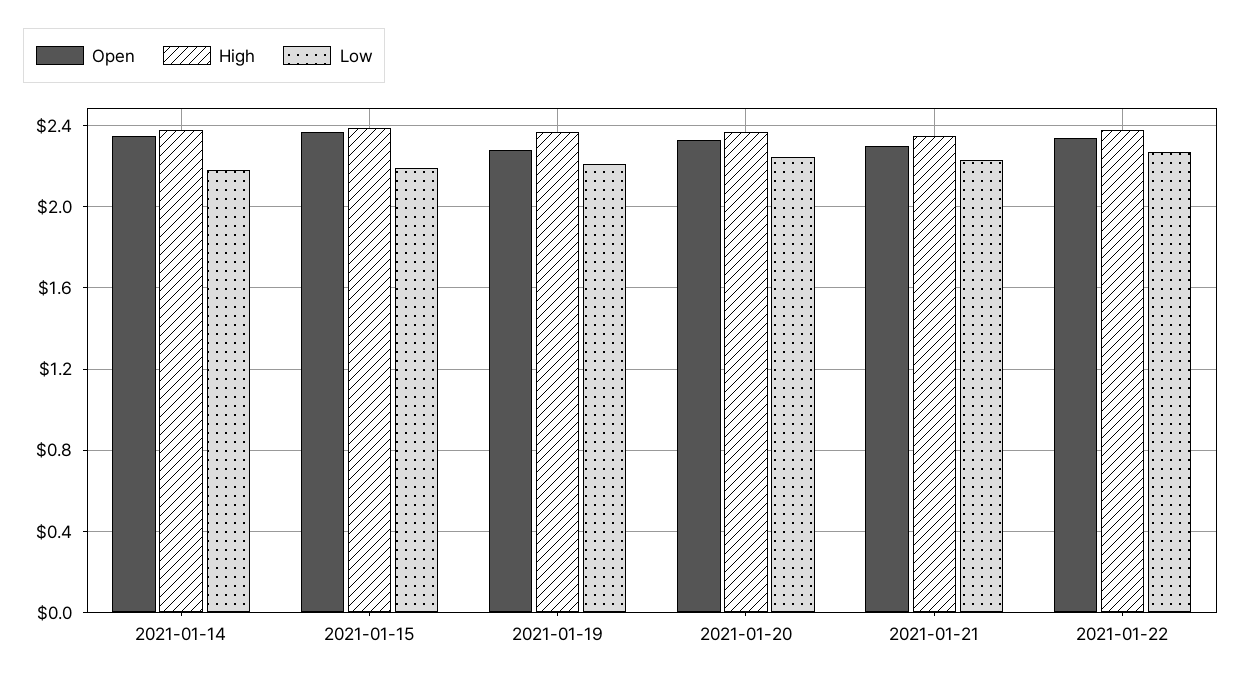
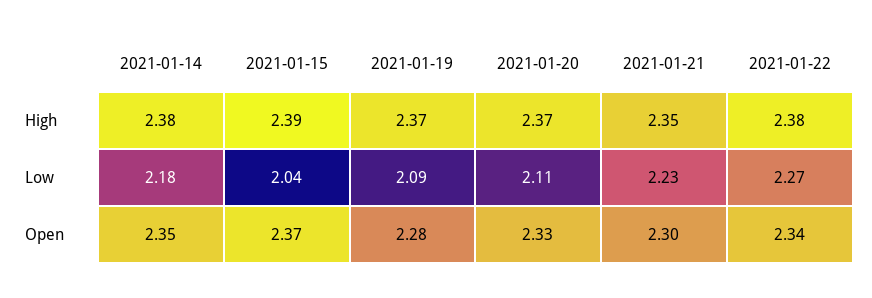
Low, 2021-01-15: 2.2 -> 2.04
Low, 2021-01-19: 2.2 -> 2.09
Low, 2021-01-20: 2.25 -> 2.11

